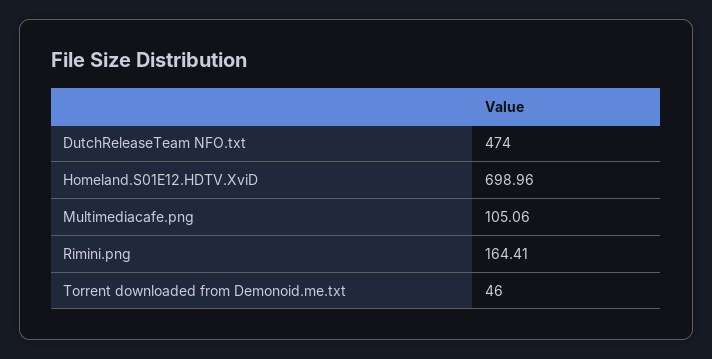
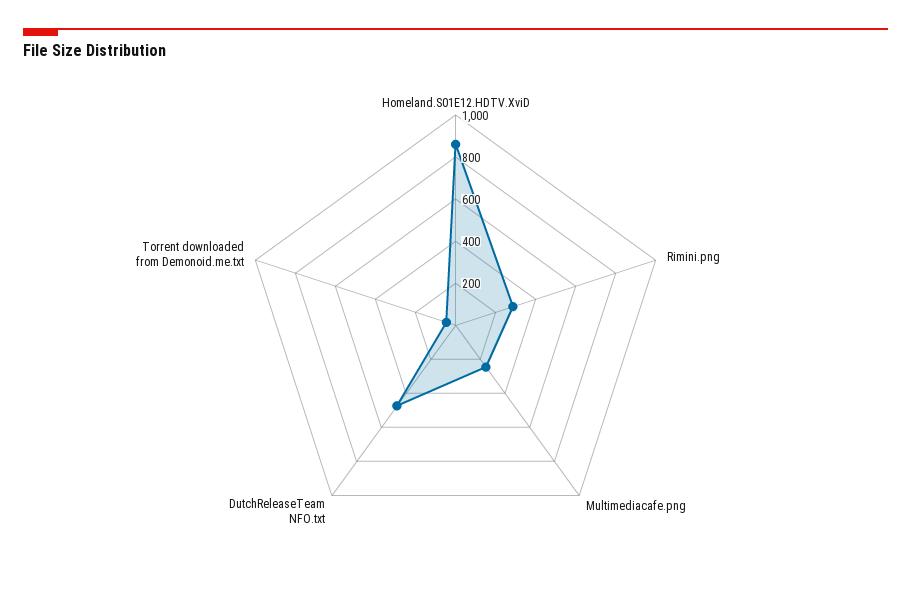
Homeland.S01E12.HDTV.XviD: 698.96 -> 850
Multimediacafe.png: 105.06 -> 250
Rimini.png: 164.41 -> 300

